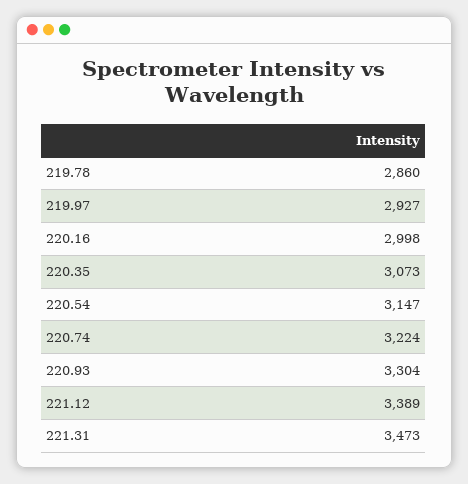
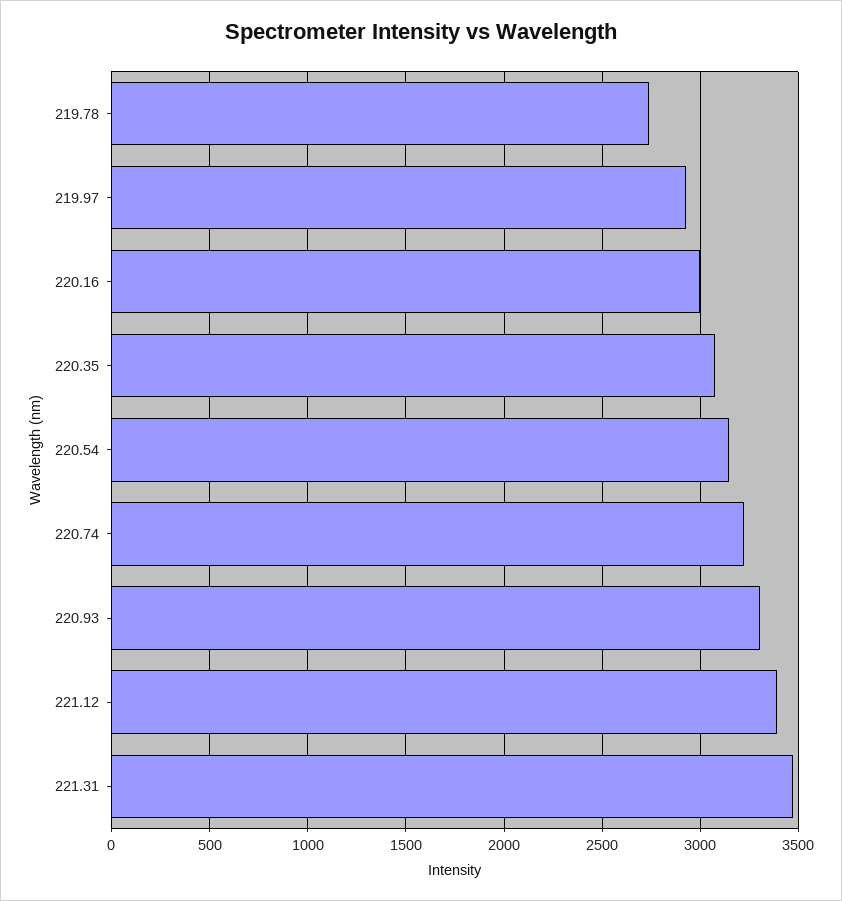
219.78: 2860 -> 2750

